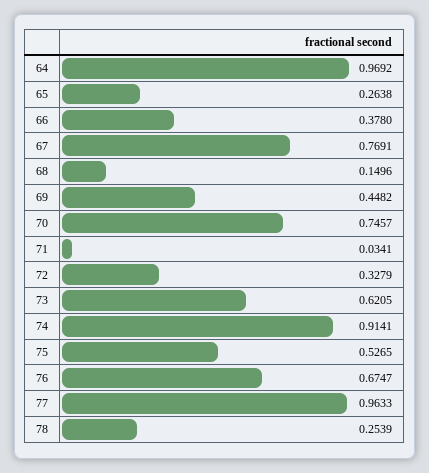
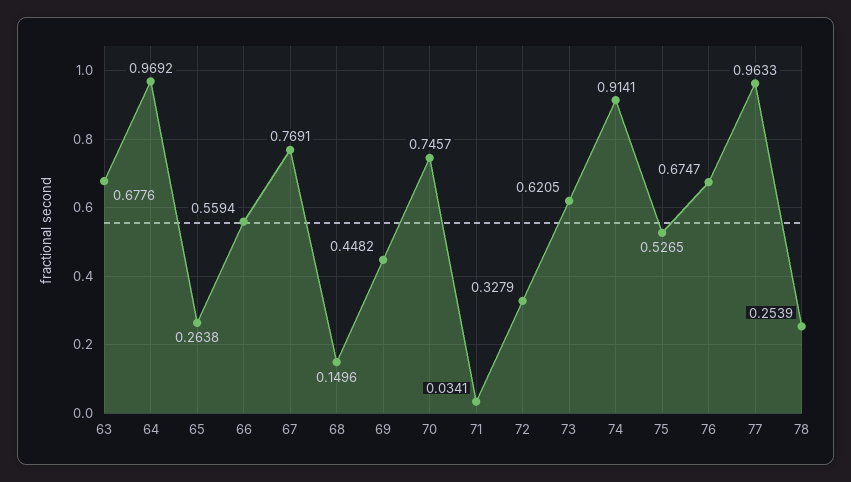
66: 0.378 -> 0.5594
63: none -> 0.6776

